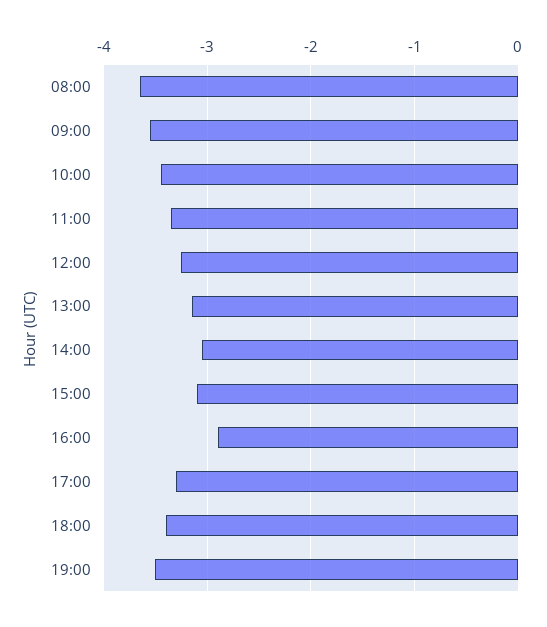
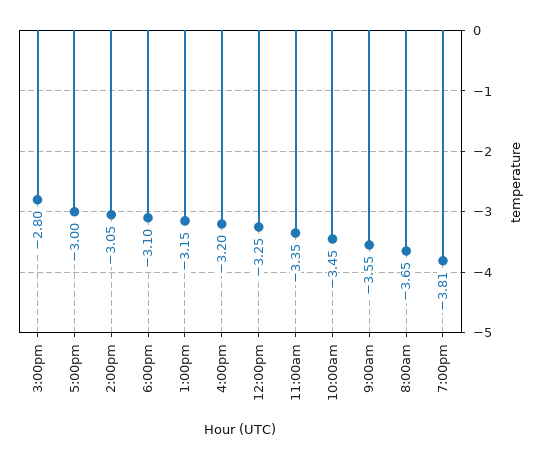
15:00: -3.1 -> -2.8
16:00: -2.9 -> -3.2
17:00: -3.3 -> -3
18:00: -3.4 -> -3.1
19:00: -3.5 -> -3.81

